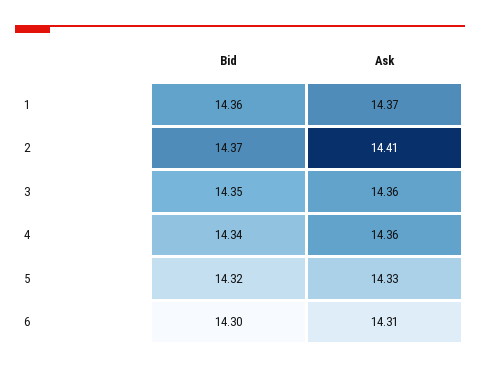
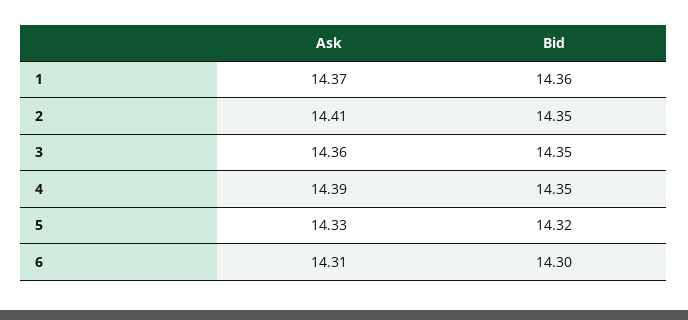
Bid, 2: 14.37 -> 14.35
Bid, 4: 14.34 -> 14.35
Ask, 4: 14.36 -> 14.39

